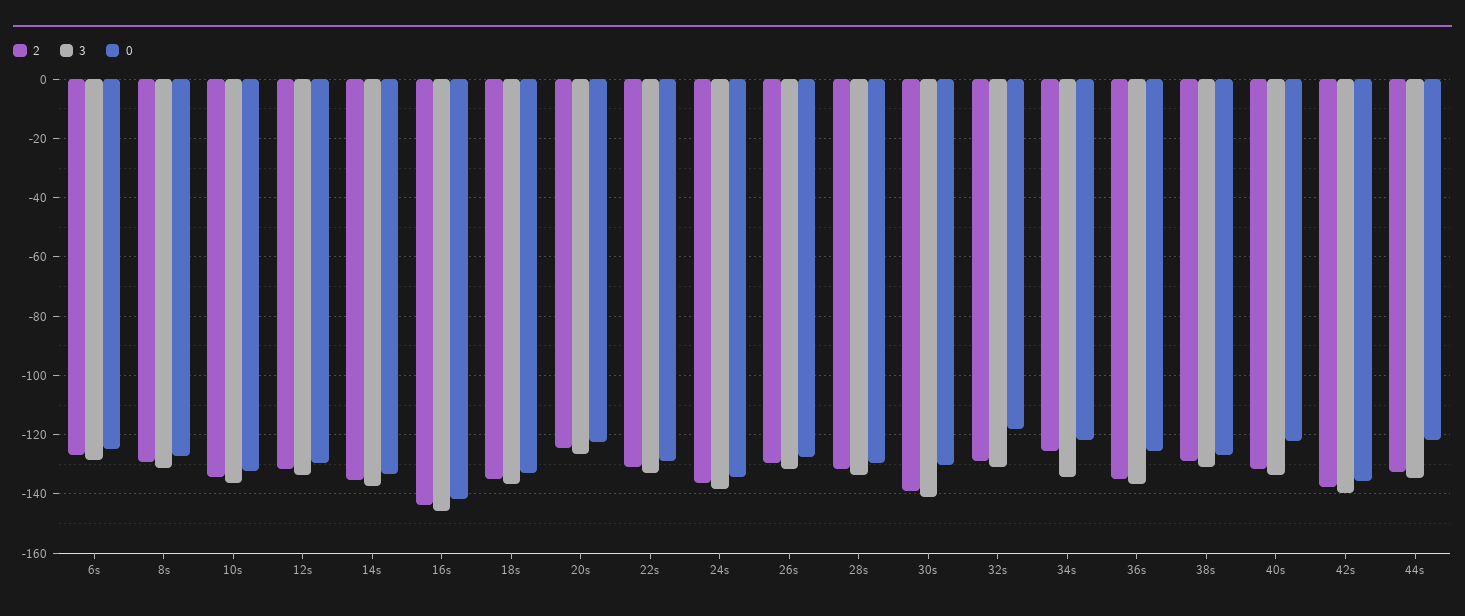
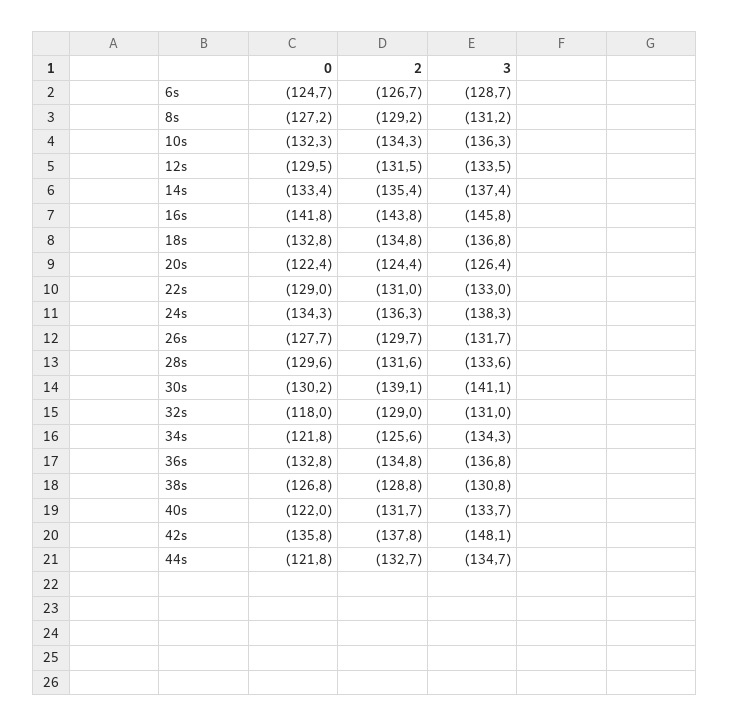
0, 36s: -125 -> -132.8
3, 42s: -140 -> -148.1

